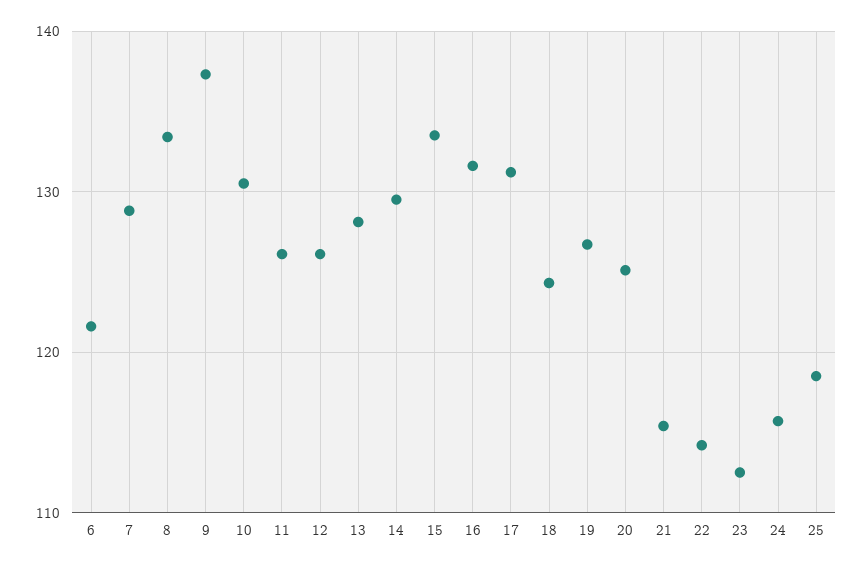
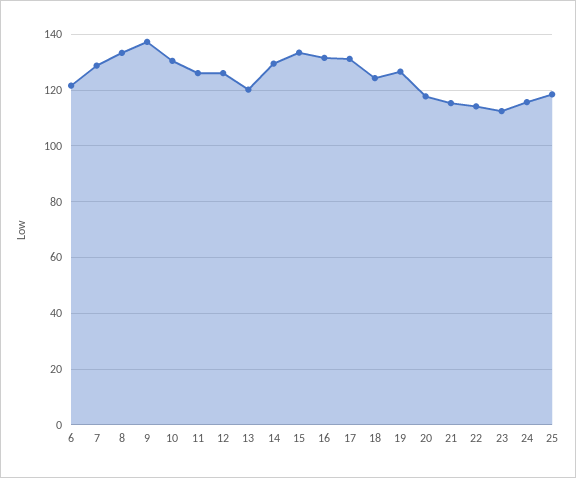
13: 128 -> 120
20: 125 -> 117.5

